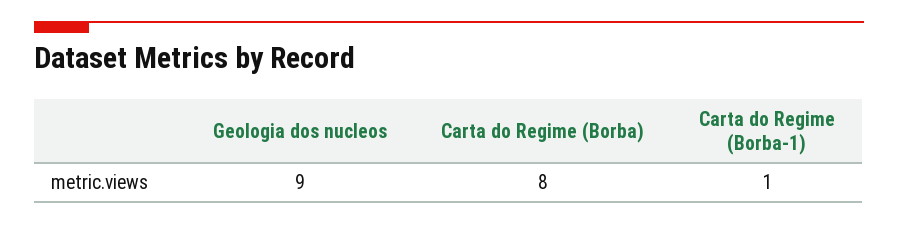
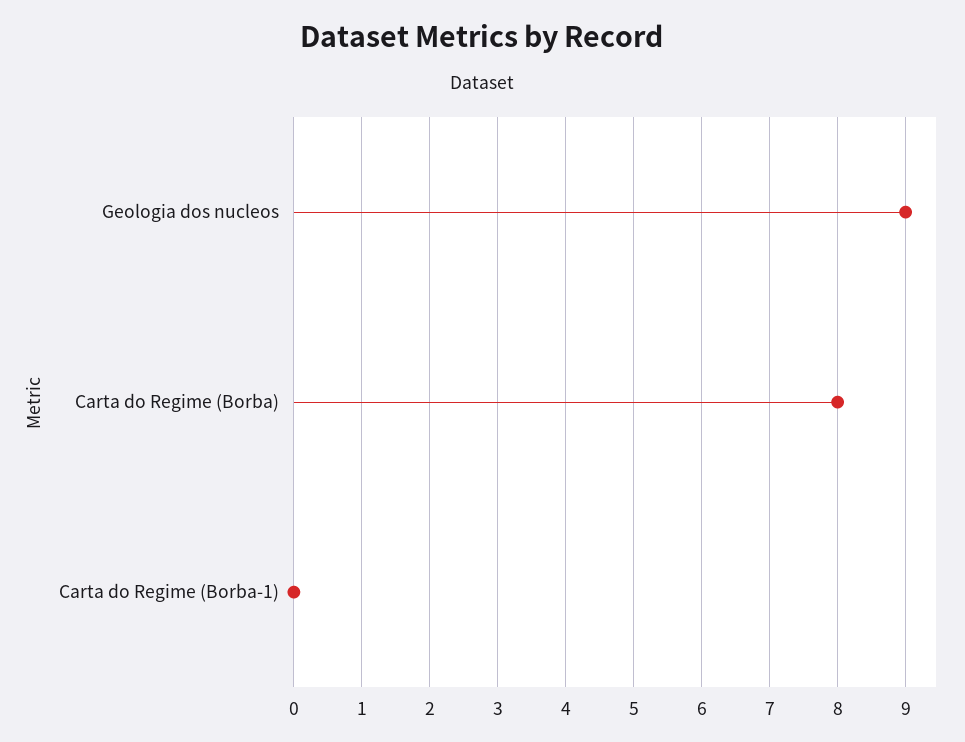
Carta do Regime (Borba-1): 1 -> 0

